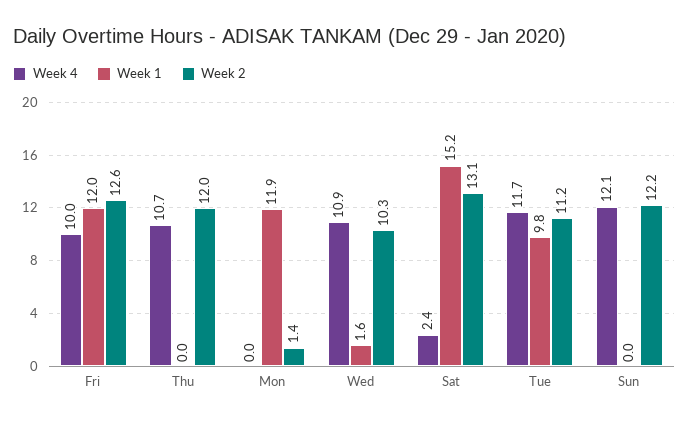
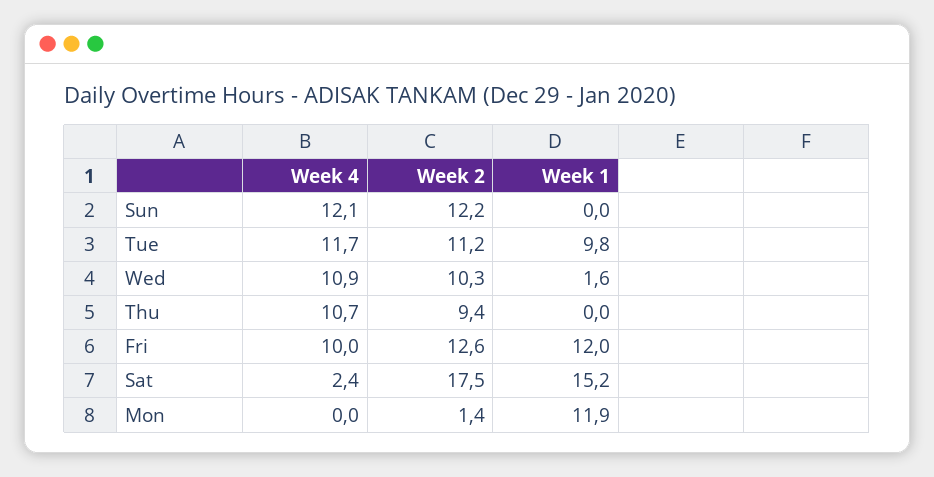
Week 2, Thu: 12 -> 9.4
Week 2, Sat: 13.1 -> 17.5

